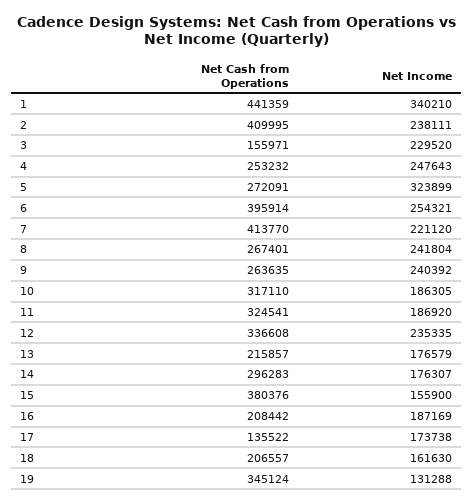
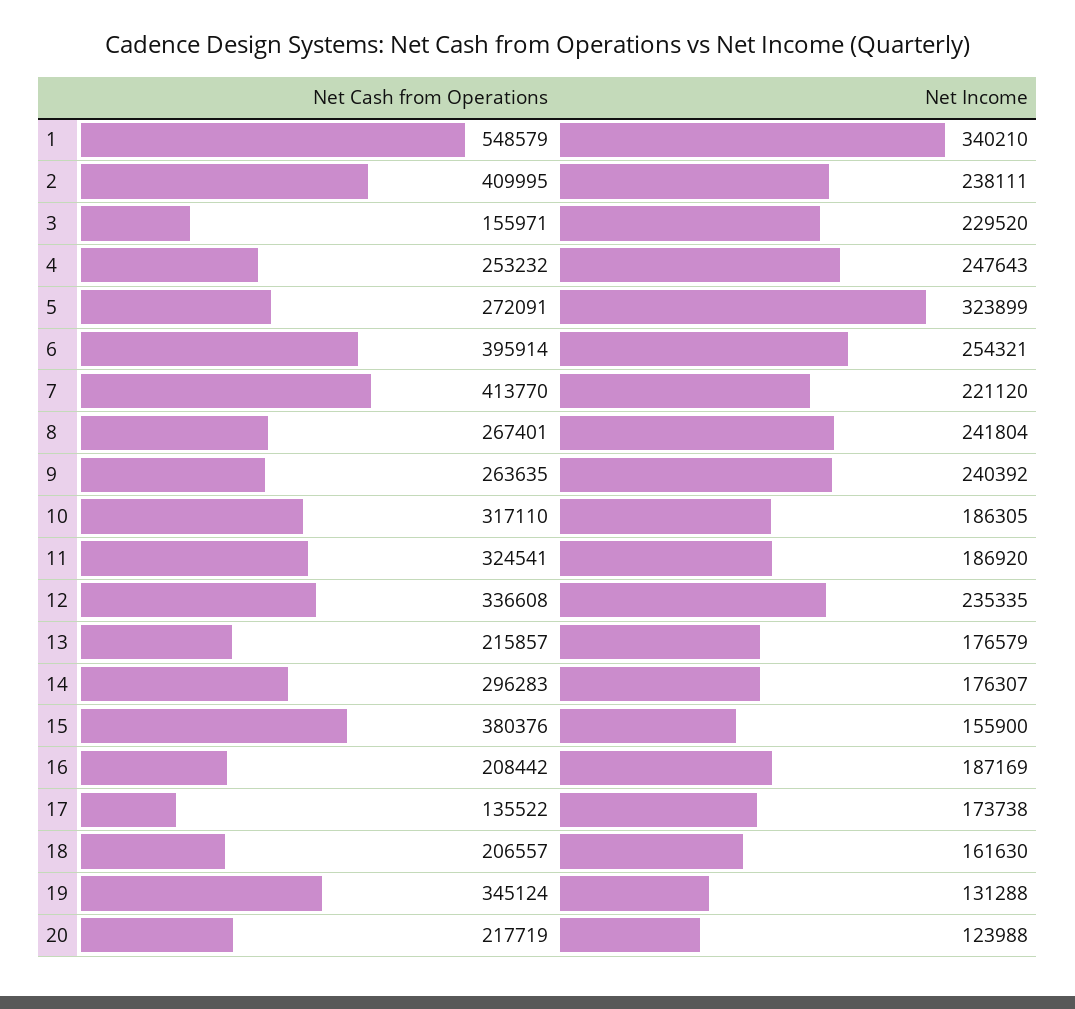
Net Cash from Operations, 1: 441359 -> 548579
Net Cash from Operations, 20: none -> 217719
Net Income, 20: none -> 123988

